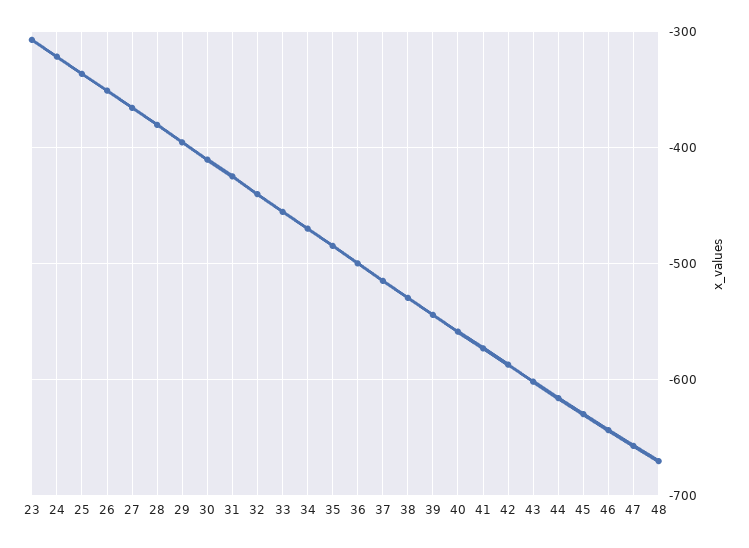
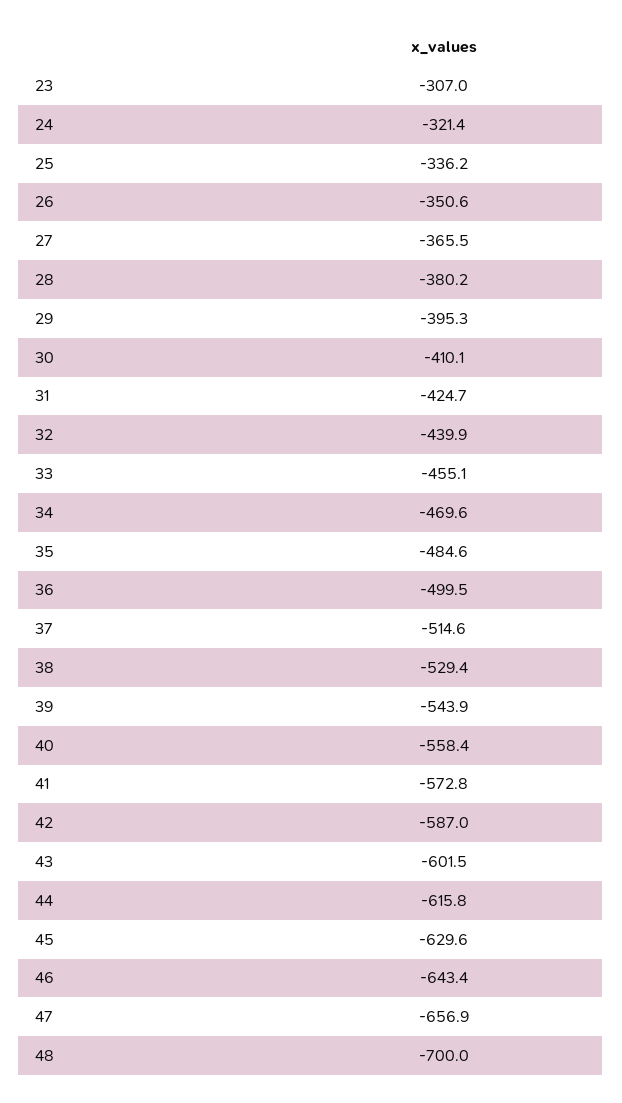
48: -670 -> -700

